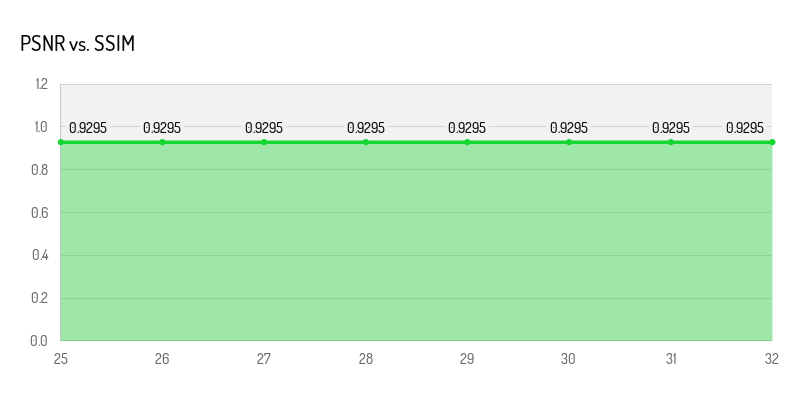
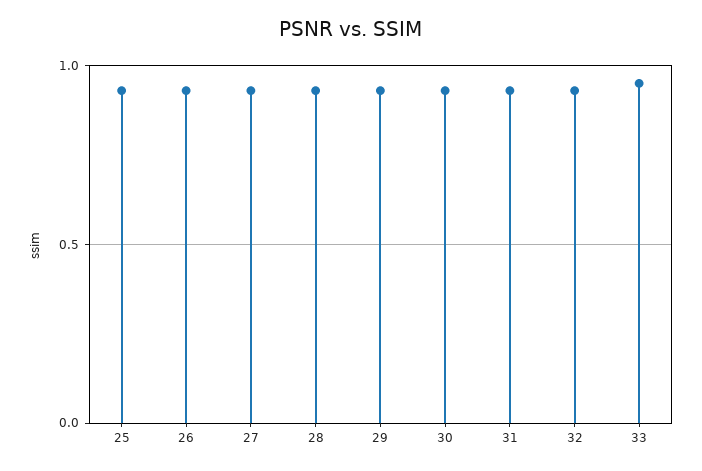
33: none -> 0.95

